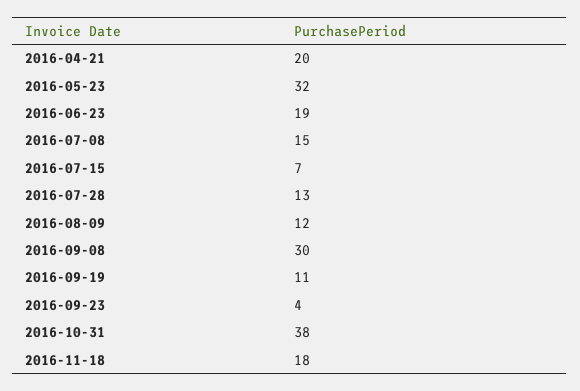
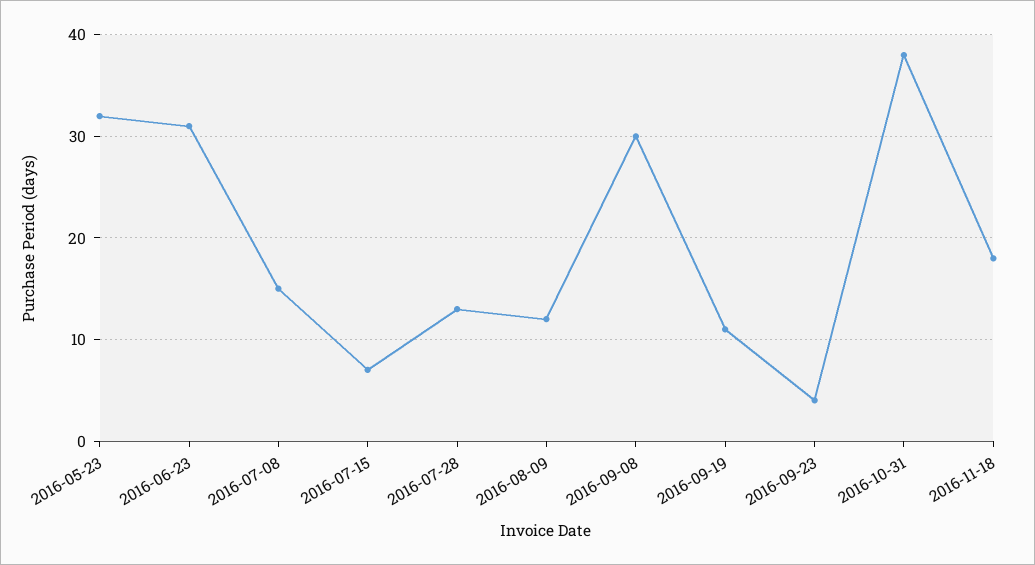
2016-04-21: 20 -> none
2016-06-23: 19 -> 31

